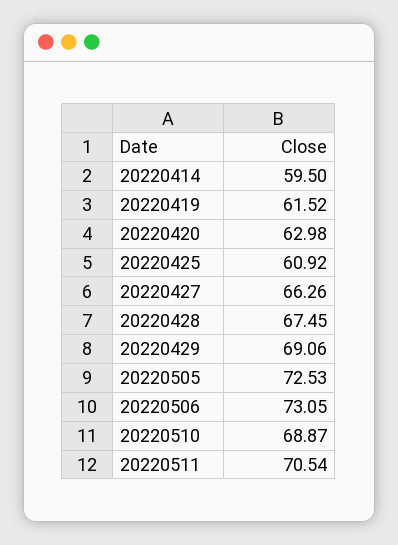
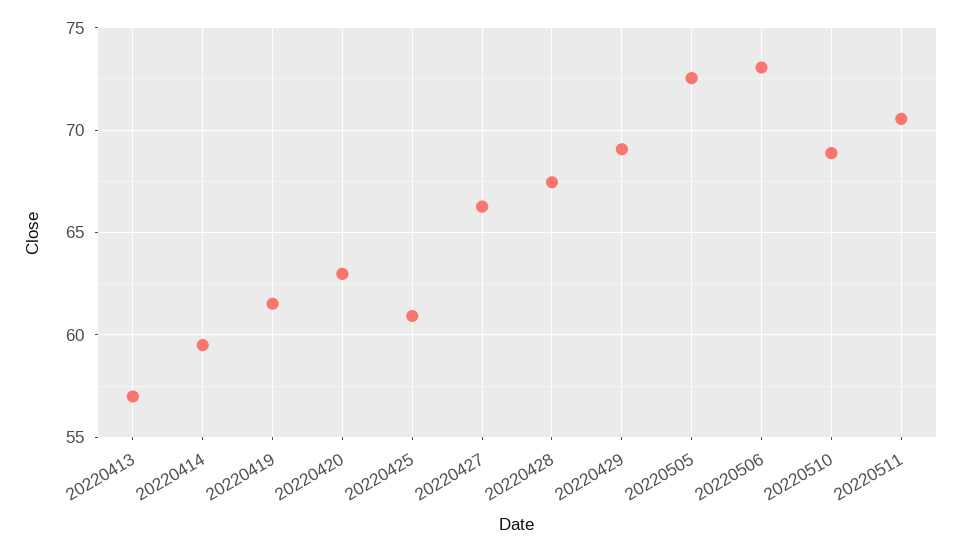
20220413: none -> 57

